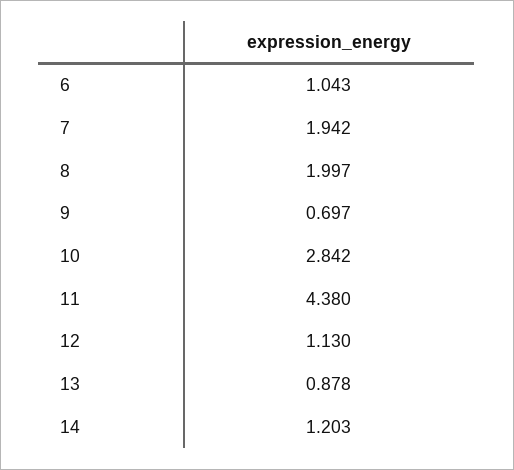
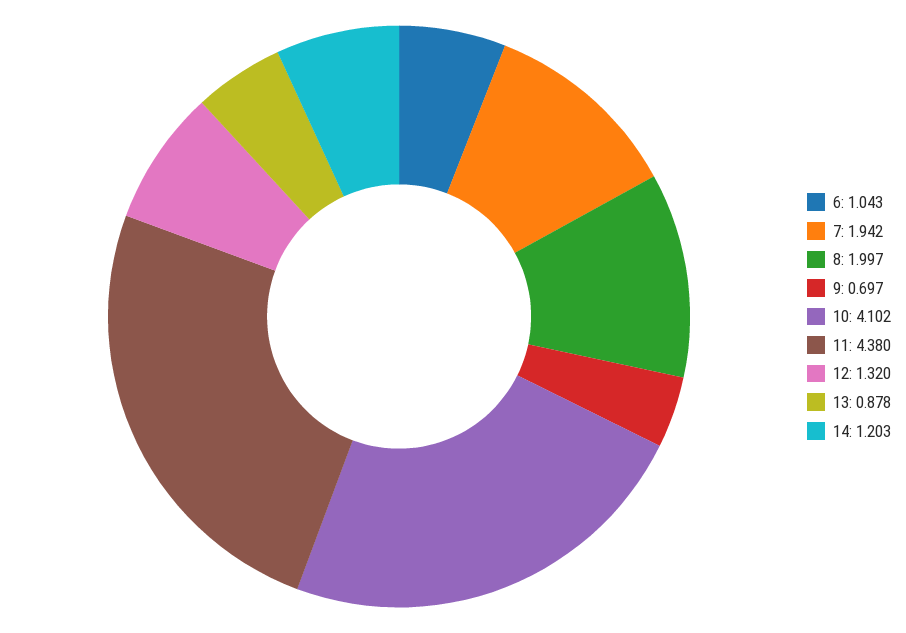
10: 2.842 -> 4.102
12: 1.13 -> 1.32

